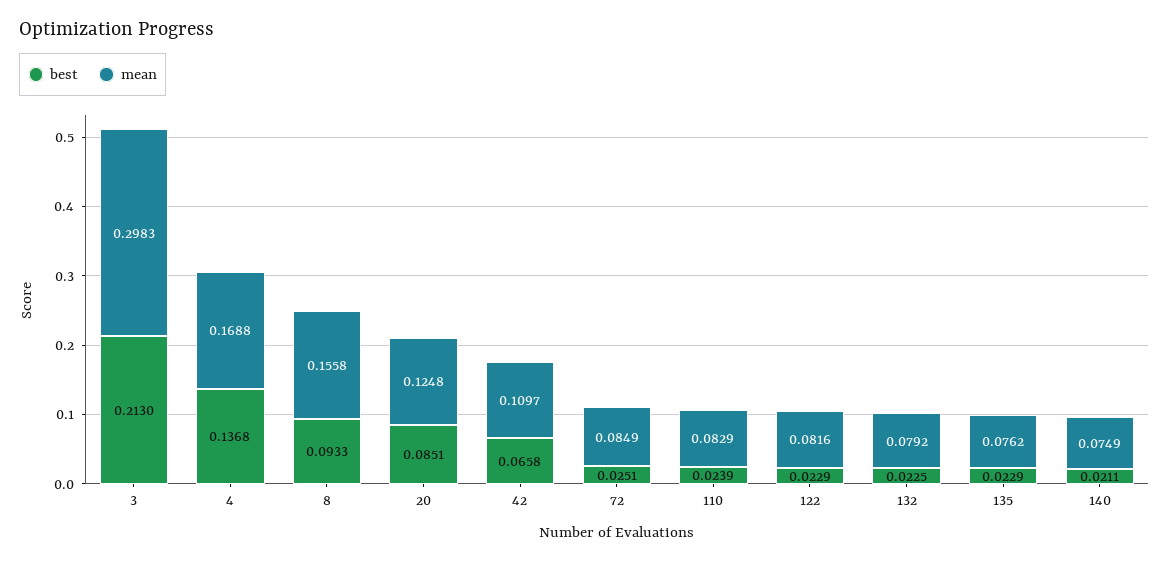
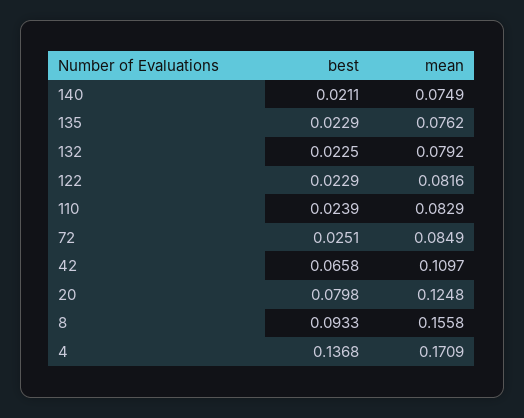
best, 3: 0.213 -> none
mean, 3: 0.2983 -> none
mean, 4: 0.1688 -> 0.1709
best, 20: 0.0851 -> 0.0798

